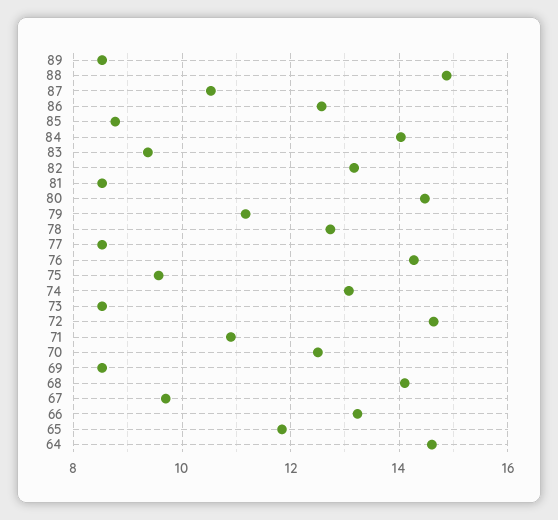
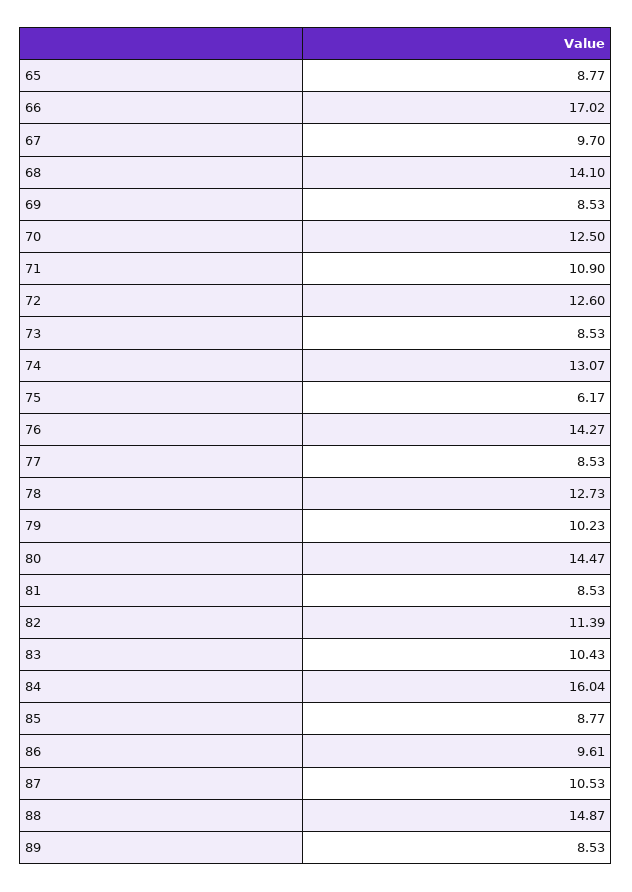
86: 12.6 -> 9.61
84: 14 -> 16.04
83: 9.4 -> 10.43
82: 13.2 -> 11.39
79: 11.2 -> 10.23
75: 9.6 -> 6.17
72: 14.6 -> 12.6
66: 13.2 -> 17.02
65: 11.8 -> 8.77
64: 14.6 -> none

